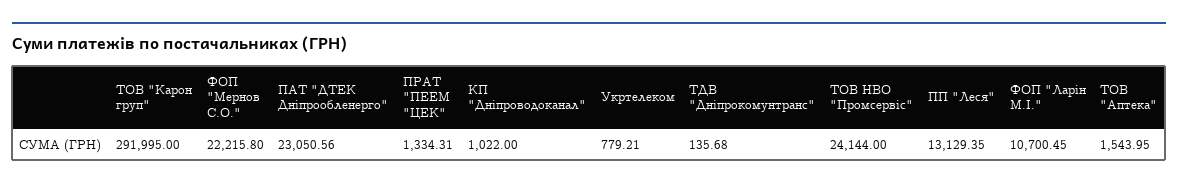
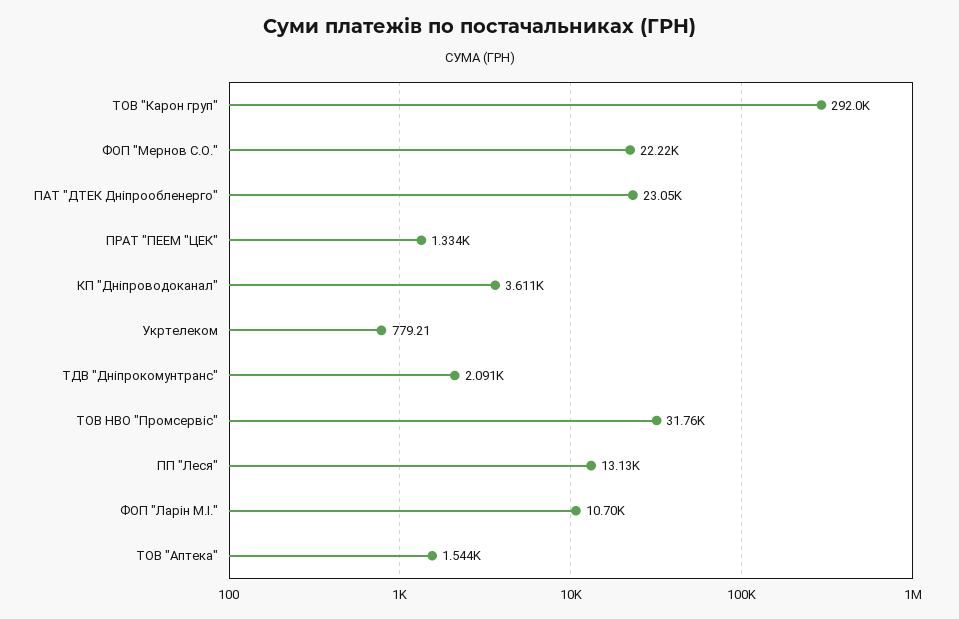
КП "Дніпроводоканал": 1022 -> 3611
ТДВ "Дніпрокомунтранс": 135.68 -> 2091
ТОВ НВО "Промсервіс": 24144 -> 31760

